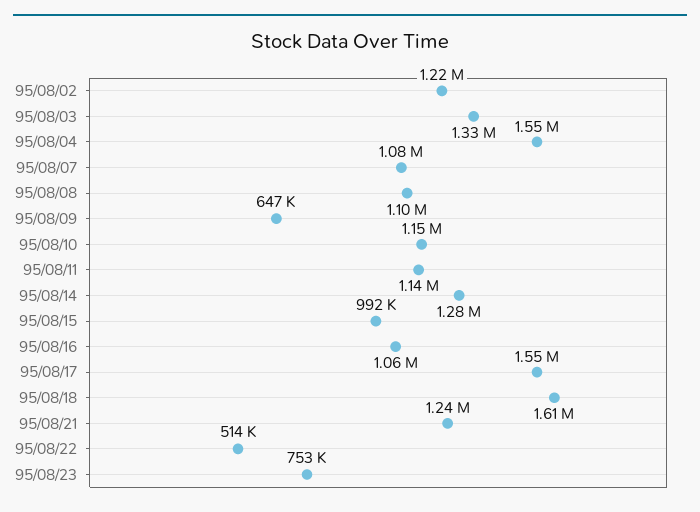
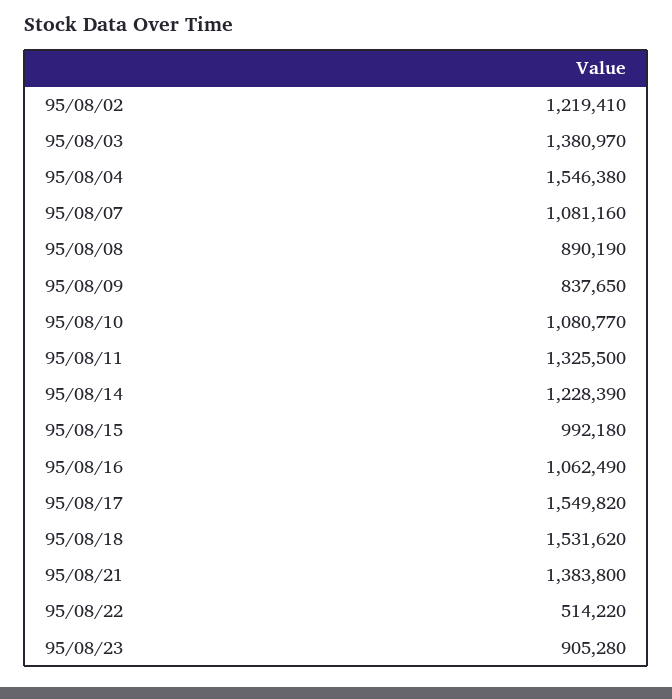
95/08/03: 1330000 -> 1380970
95/08/08: 1100000 -> 890190
95/08/09: 647000 -> 837650
95/08/10: 1150000 -> 1080770
95/08/11: 1140000 -> 1325500
95/08/14: 1280000 -> 1228390
95/08/18: 1610000 -> 1531620
95/08/21: 1240000 -> 1383800
95/08/23: 753000 -> 905280

